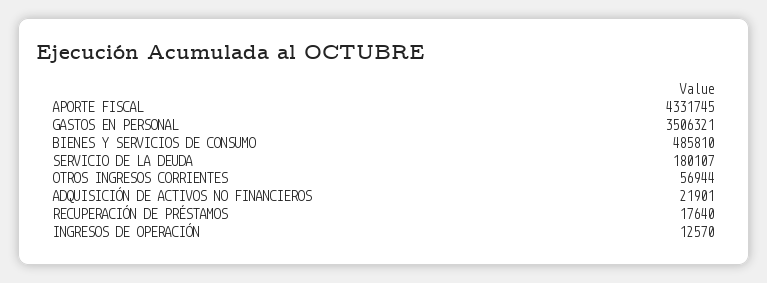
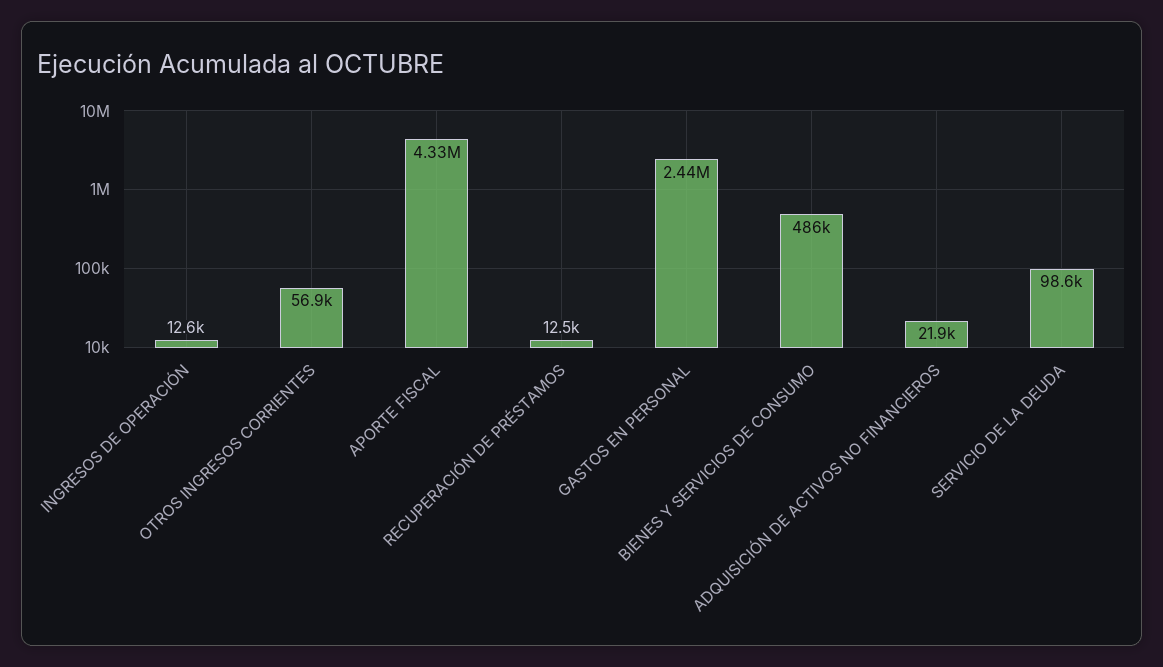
GASTOS EN PERSONAL: 3506321 -> 2440000
SERVICIO DE LA DEUDA: 180107 -> 98600
RECUPERACIÓN DE PRÉSTAMOS: 17640 -> 12500

